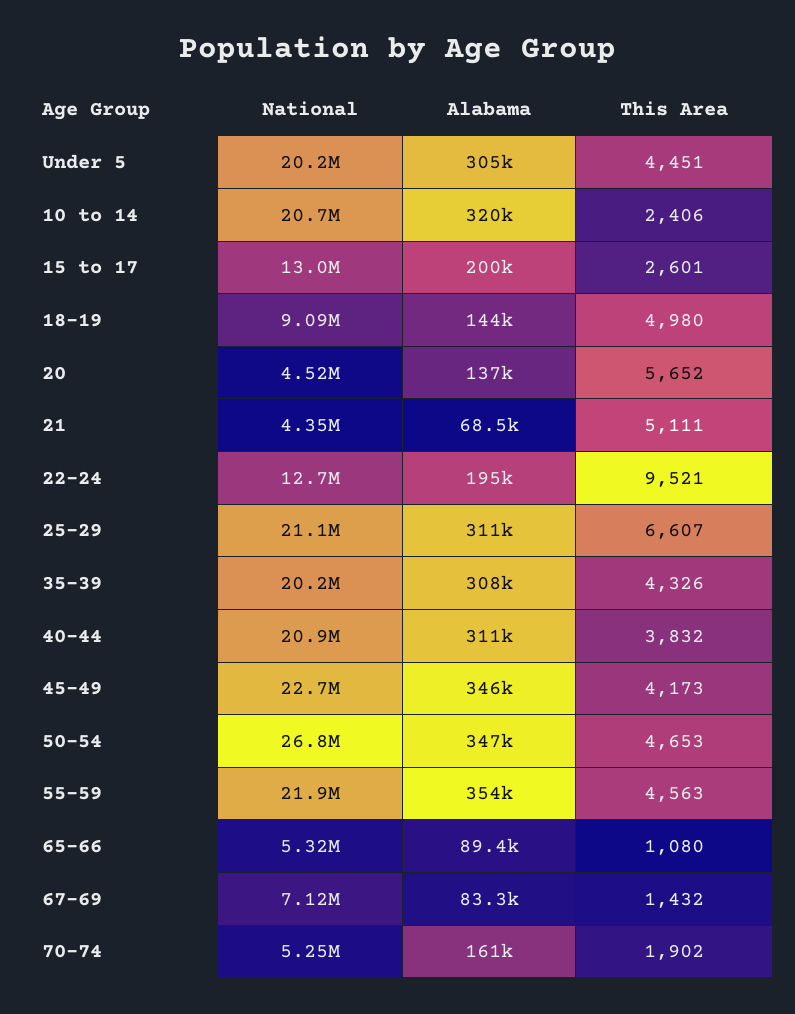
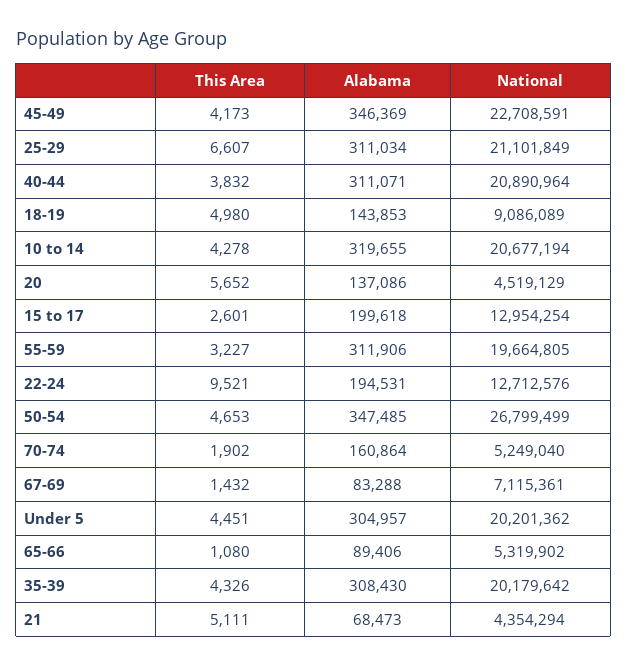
This Area, 10 to 14: 2406 -> 4278
National, 55-59: 21900000 -> 19664805
Alabama, 55-59: 354000 -> 311906
This Area, 55-59: 4563 -> 3227

